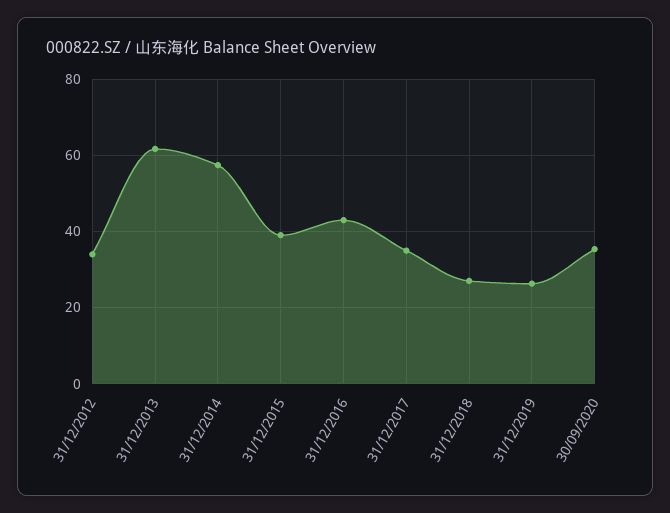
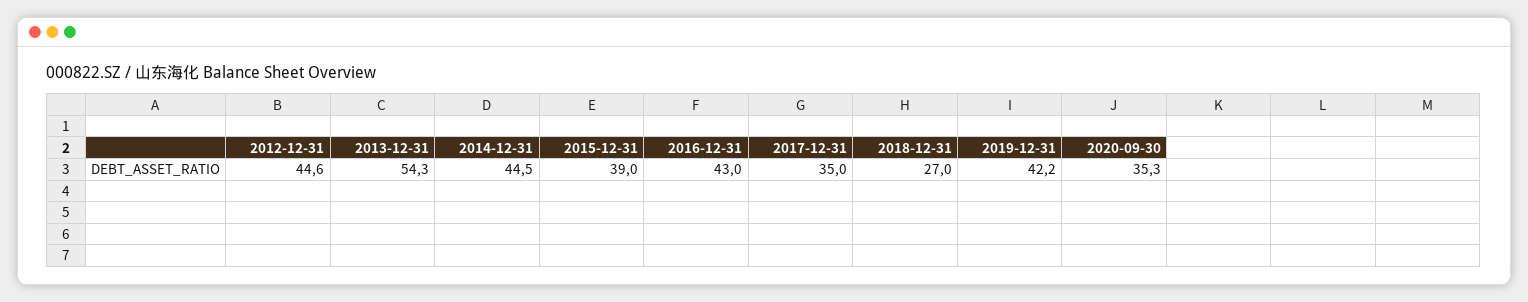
31/12/2012: 34 -> 44.6
31/12/2013: 62 -> 54.3
31/12/2014: 58 -> 44.5
31/12/2019: 26 -> 42.2

